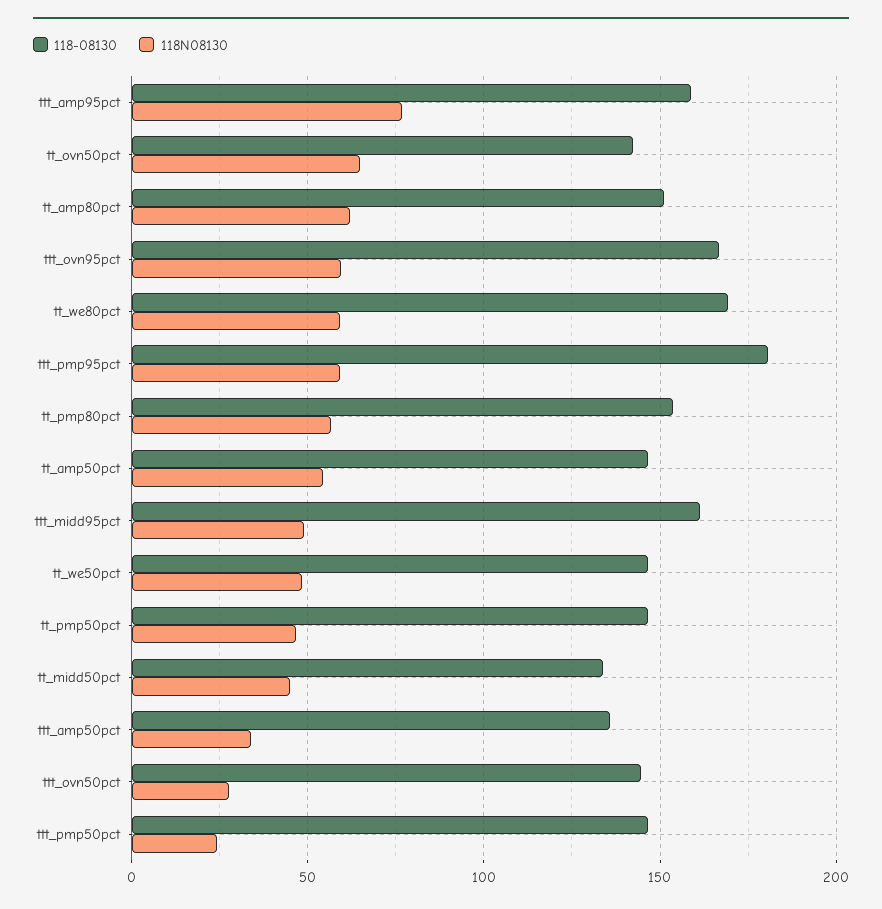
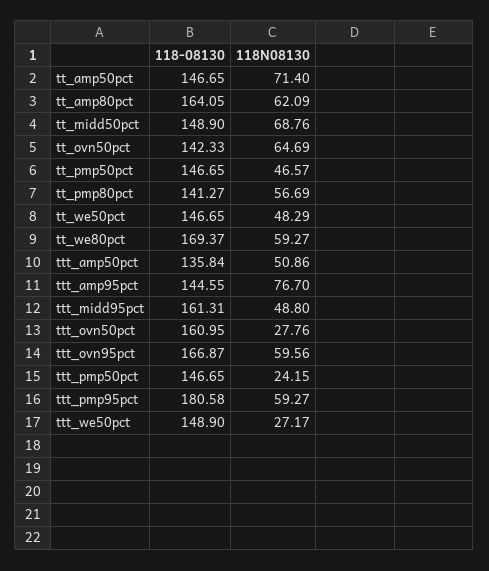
118-08130, ttt_amp95pct: 160 -> 144.55
118-08130, tt_amp80pct: 150 -> 164.05
118-08130, tt_pmp80pct: 155 -> 141.27
118N08130, tt_amp50pct: 55 -> 71.4
118-08130, tt_midd50pct: 135 -> 148.9
118N08130, tt_midd50pct: 45 -> 68.76
118N08130, ttt_amp50pct: 35 -> 50.86
118-08130, ttt_ovn50pct: 145 -> 160.95
118-08130, ttt_we50pct: none -> 148.9
118N08130, ttt_we50pct: none -> 27.17

